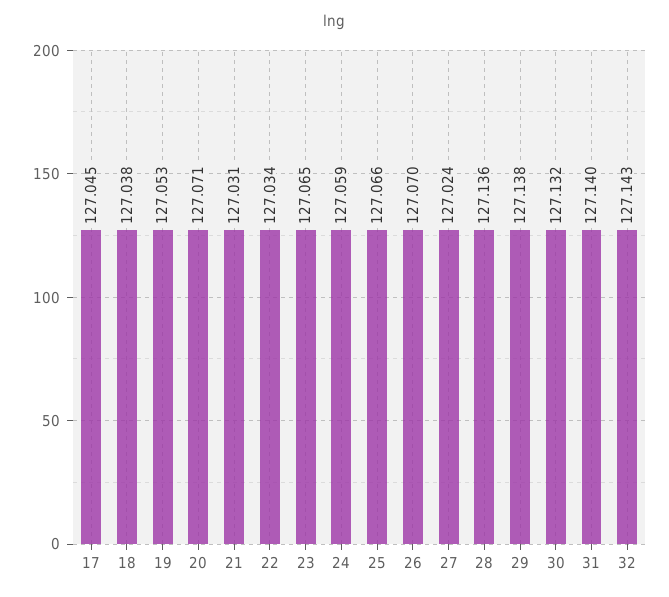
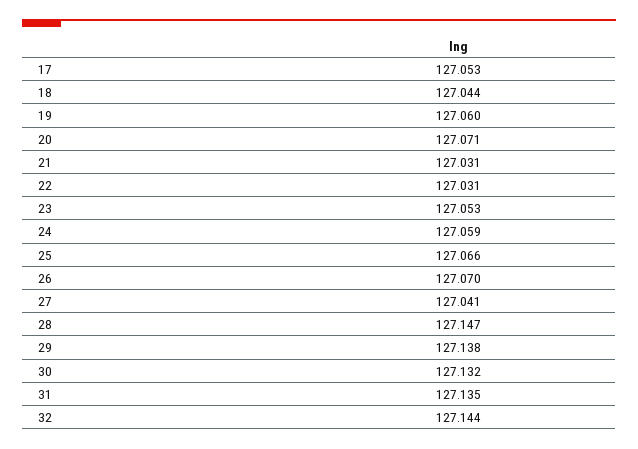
17: 127.045 -> 127.053
18: 127.038 -> 127.044
19: 127.053 -> 127.06
22: 127.034 -> 127.031
23: 127.065 -> 127.053
27: 127.024 -> 127.041
28: 127.136 -> 127.147
31: 127.14 -> 127.135
32: 127.143 -> 127.144

